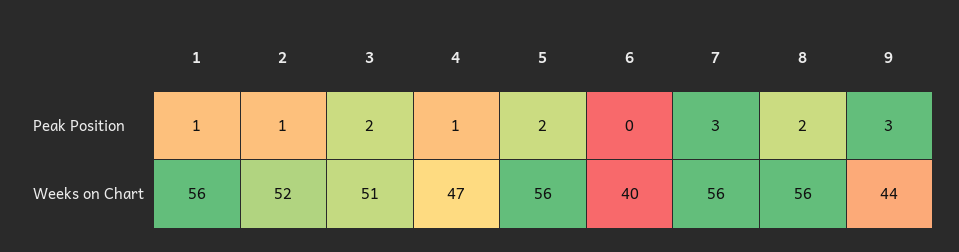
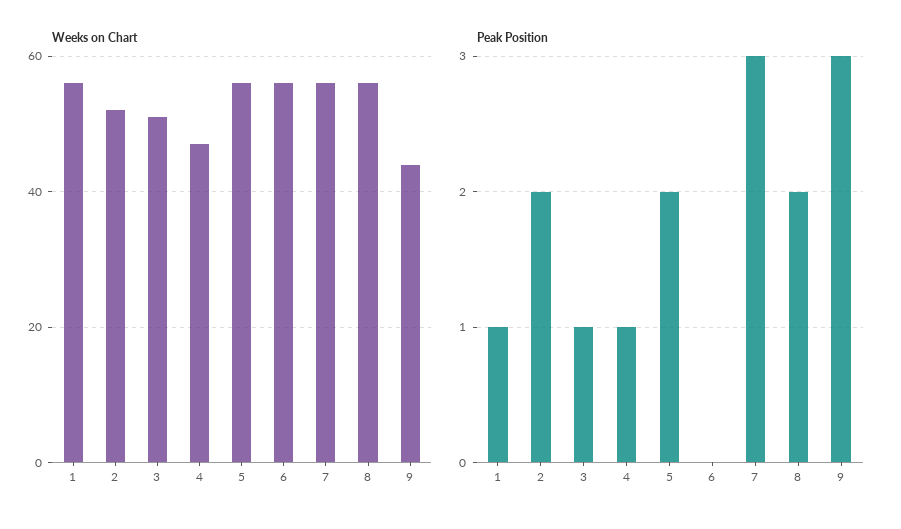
Peak Position, 2: 1 -> 2
Peak Position, 3: 2 -> 1
Weeks on Chart, 6: 40 -> 55

